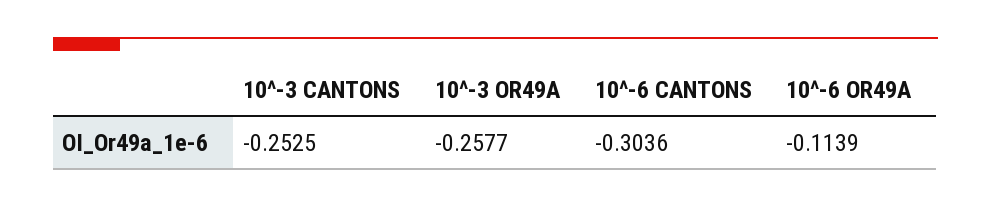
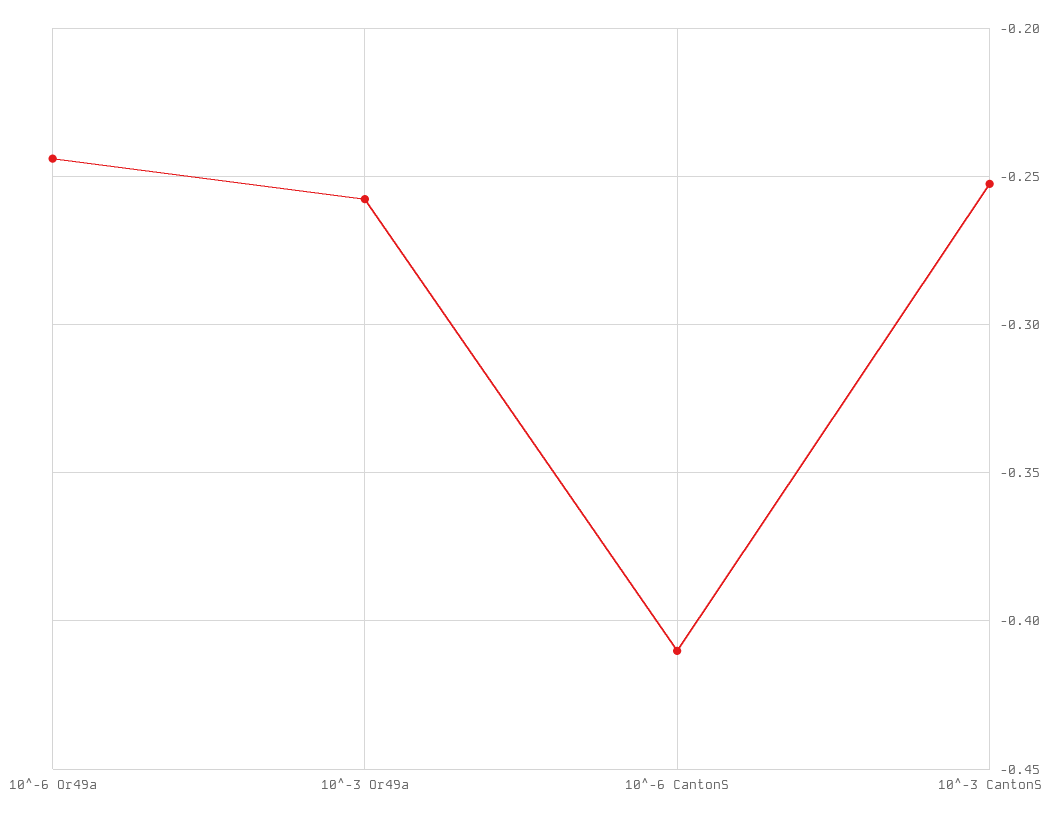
10^-6 CANTONS: -0.3036 -> -0.41
10^-6 OR49A: -0.1139 -> -0.245

